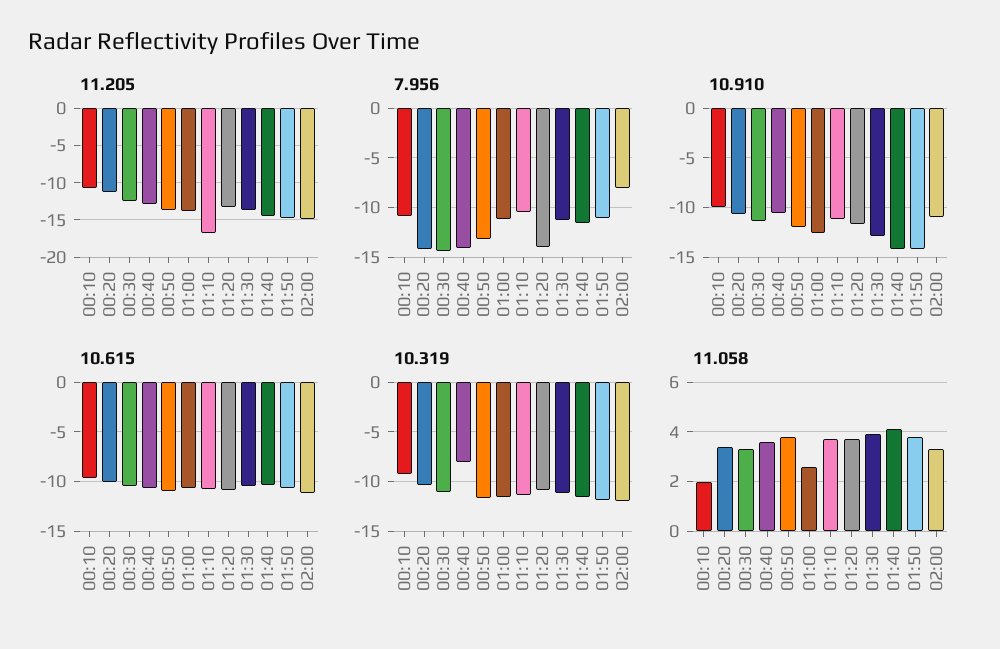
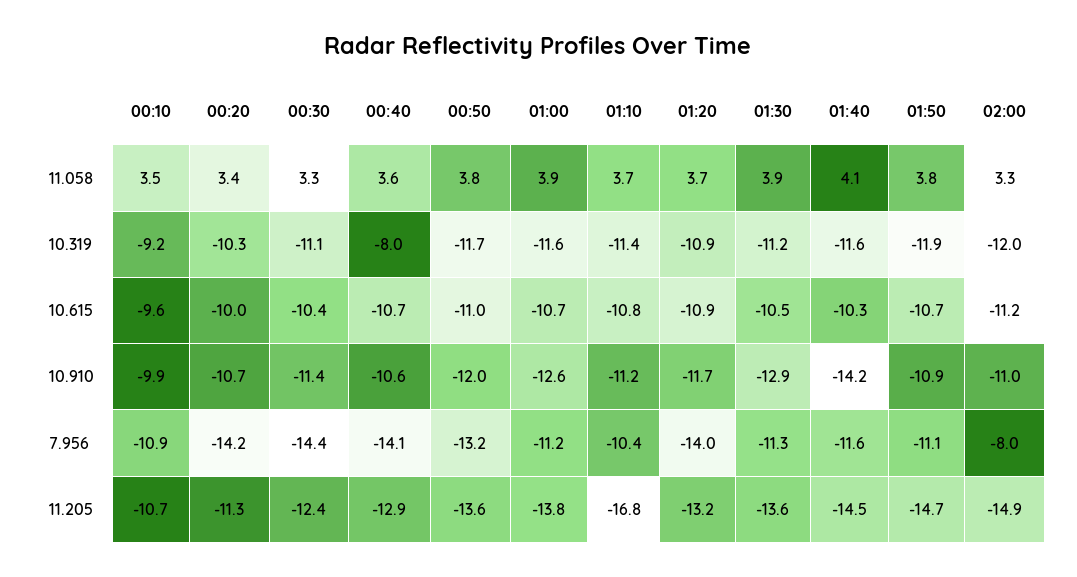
10.910, 01:50: -14 -> -10.9
11.058, 00:10: 2 -> 3.5
11.058, 01:00: 2.5 -> 3.9

